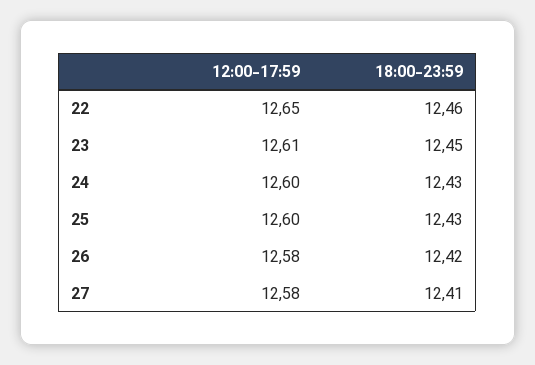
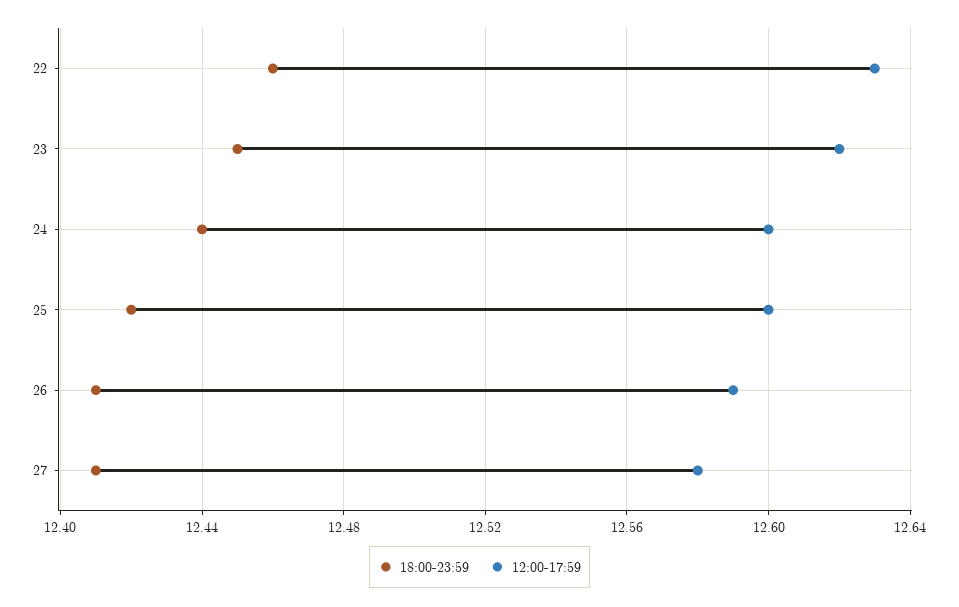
12:00-17:59, 22: 12.65 -> 12.63
12:00-17:59, 23: 12.61 -> 12.62
18:00-23:59, 24: 12.43 -> 12.44
18:00-23:59, 25: 12.43 -> 12.42
12:00-17:59, 26: 12.58 -> 12.59
18:00-23:59, 26: 12.42 -> 12.41

